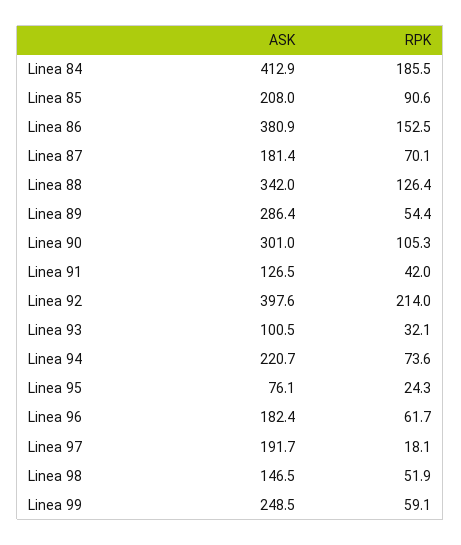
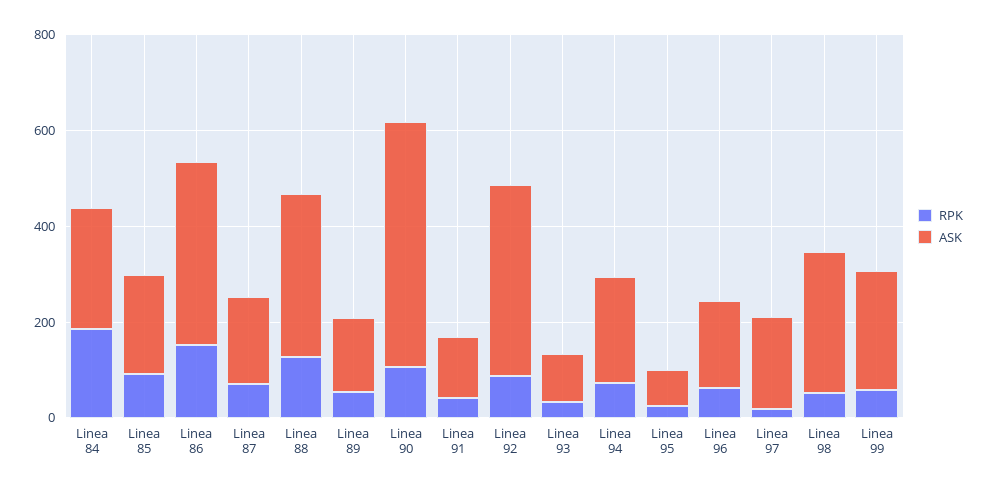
ASK, Linea 84: 412.9 -> 250
ASK, Linea 89: 286.4 -> 150
ASK, Linea 90: 301 -> 500
RPK, Linea 92: 214 -> 100
ASK, Linea 98: 146.5 -> 300

